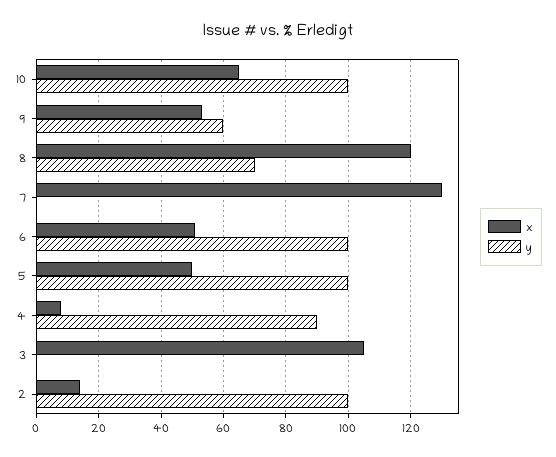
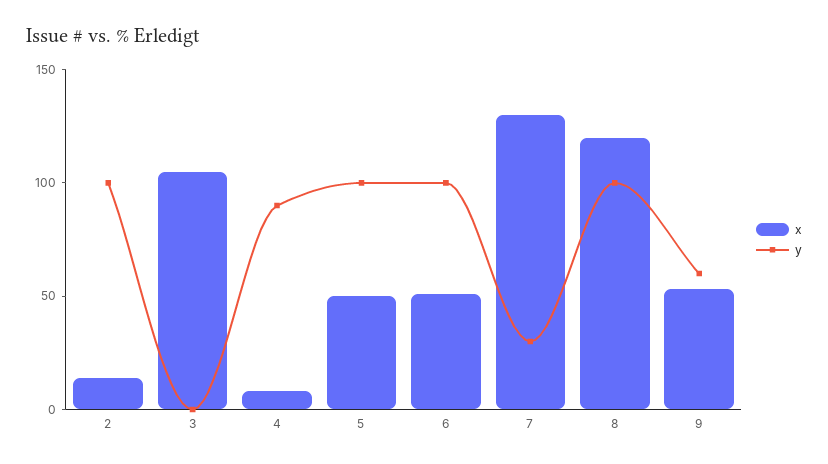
x, 10: 65 -> none
y, 10: 100 -> none
y, 8: 70 -> 100
y, 7: 0 -> 30

